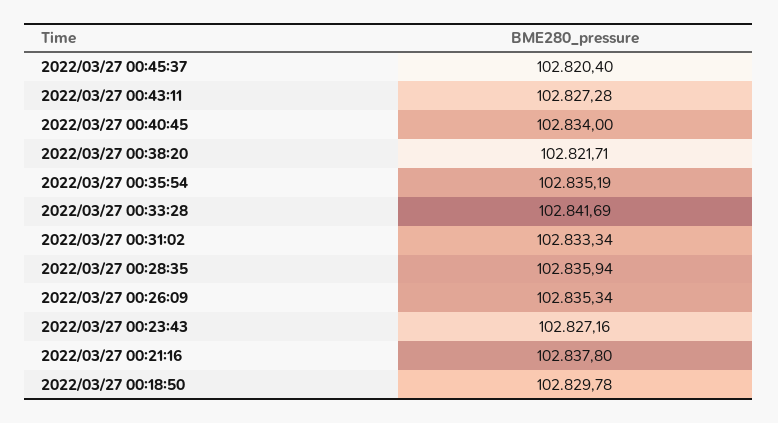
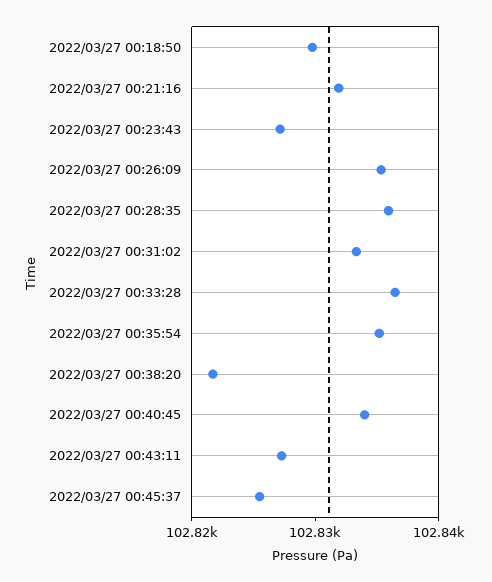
2022/03/27 00:45:37: 102820.4 -> 102826
2022/03/27 00:33:28: 102841.69 -> 102836
2022/03/27 00:21:16: 102837.8 -> 102832

